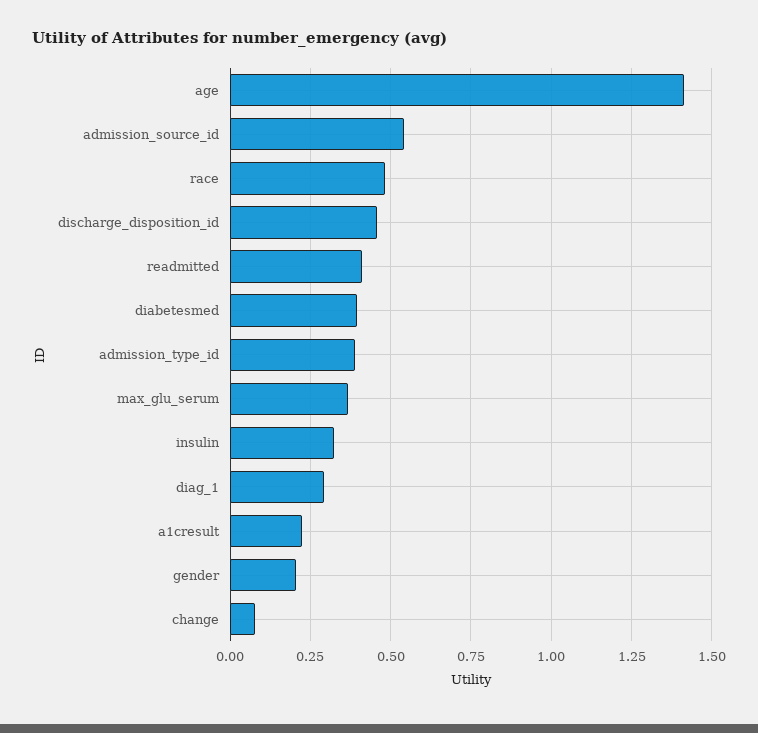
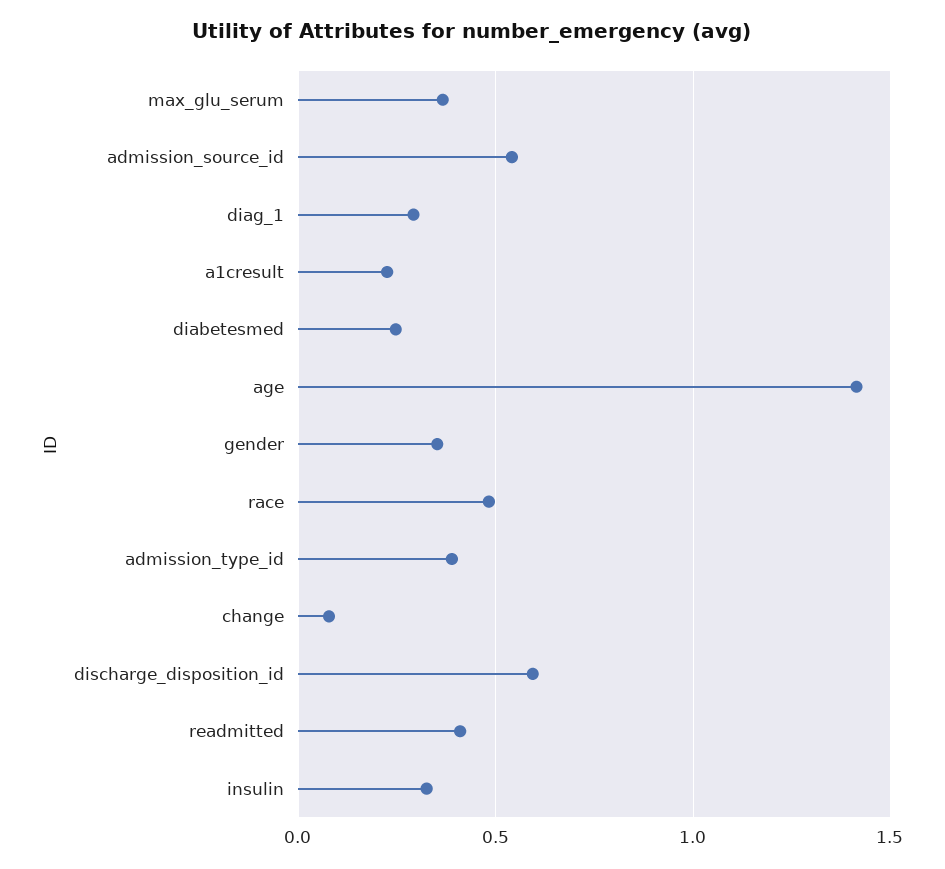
discharge_disposition_id: 0.45 -> 0.6
diabetesmed: 0.4 -> 0.25
gender: 0.2 -> 0.35

